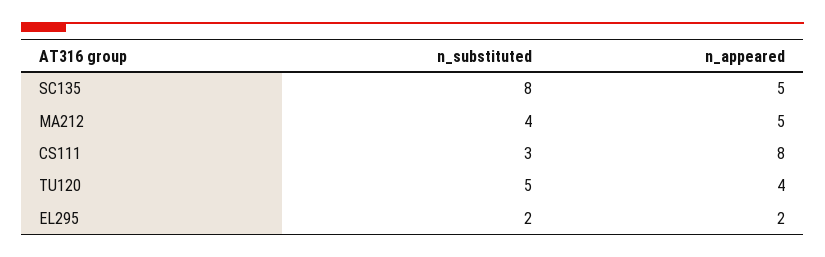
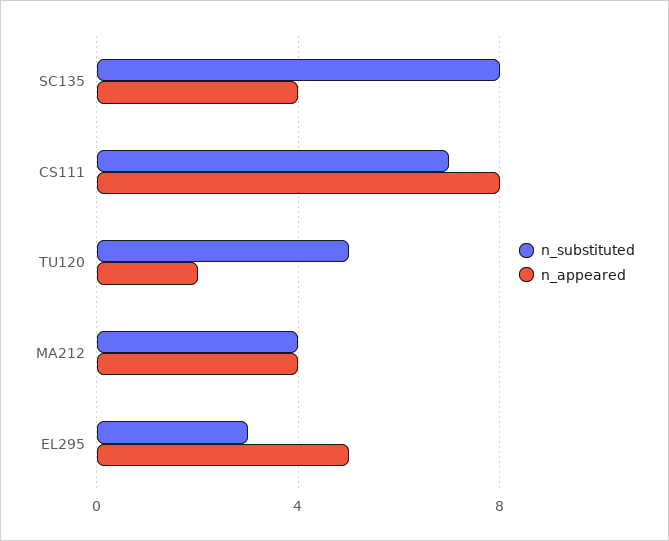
n_appeared, SC135: 5 -> 4
n_appeared, MA212: 5 -> 4
n_substituted, CS111: 3 -> 7
n_appeared, TU120: 4 -> 2
n_substituted, EL295: 2 -> 3
n_appeared, EL295: 2 -> 5

